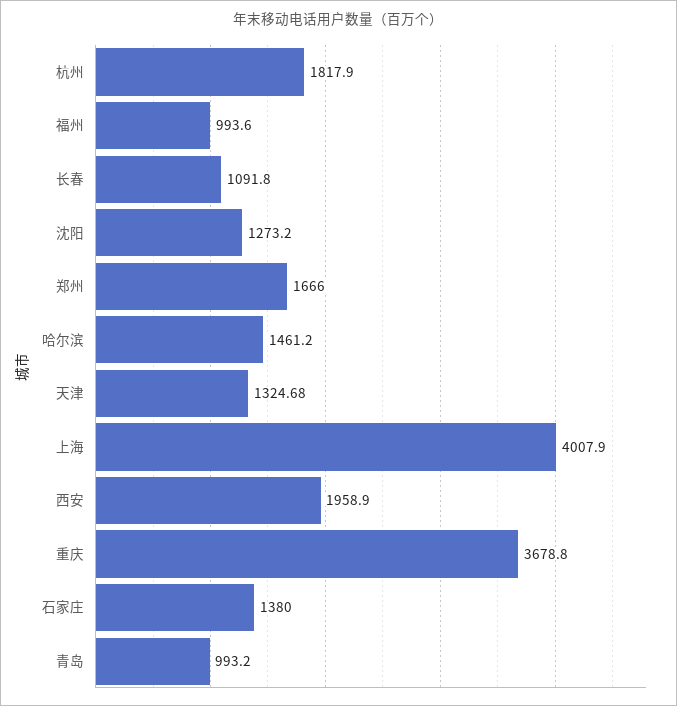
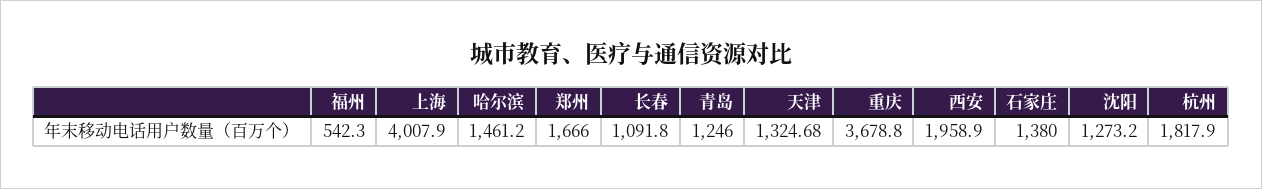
福州: 993.6 -> 542.3
青岛: 993.2 -> 1246

